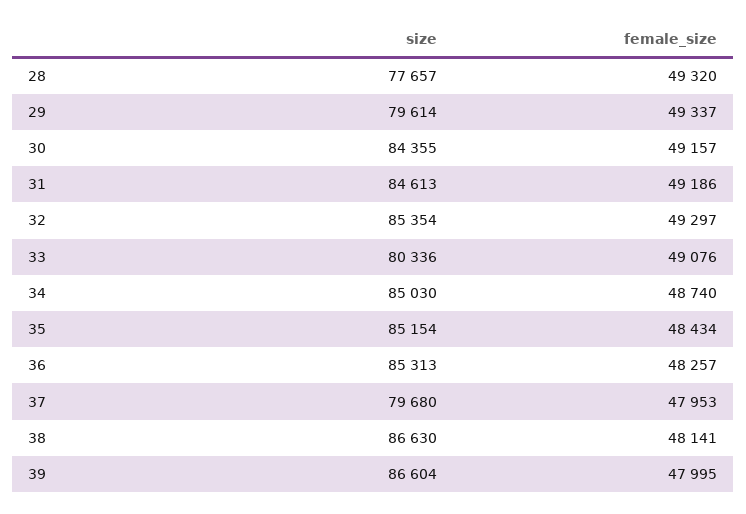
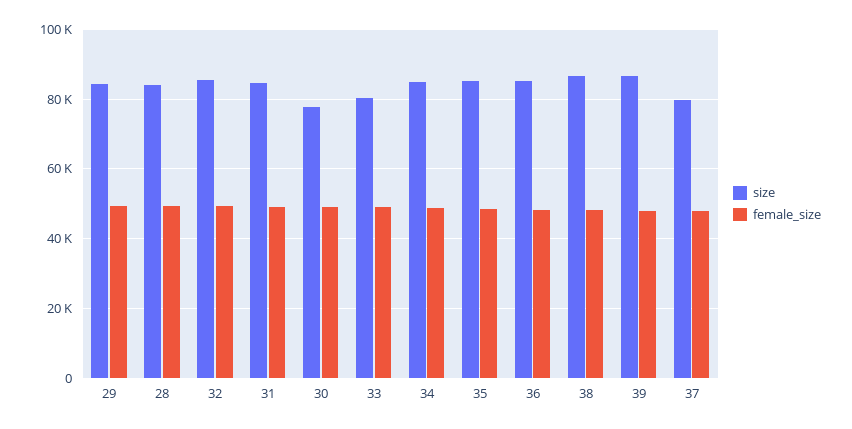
size, 28: 77657 -> 84000
size, 29: 79614 -> 84000
size, 30: 84355 -> 78000

